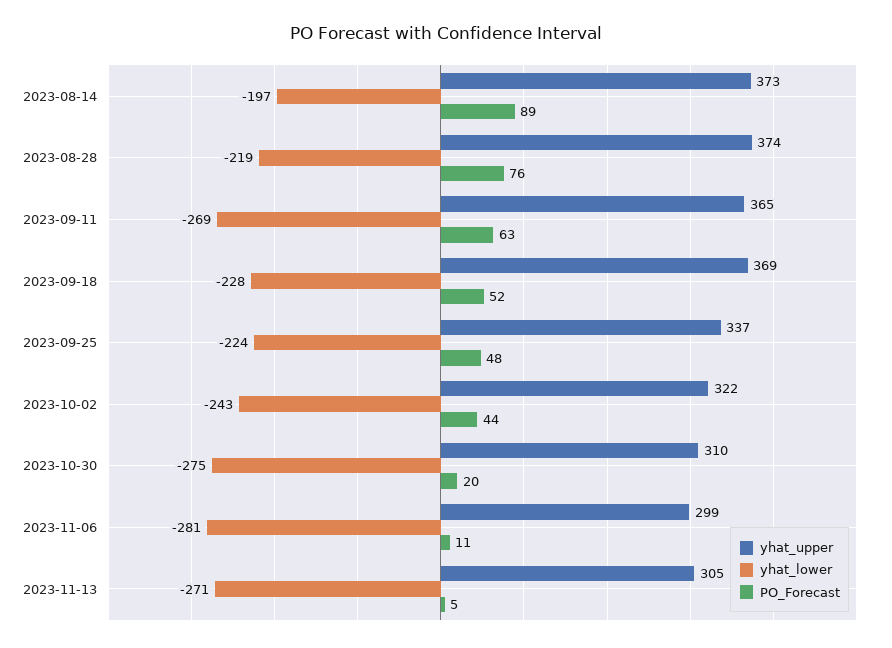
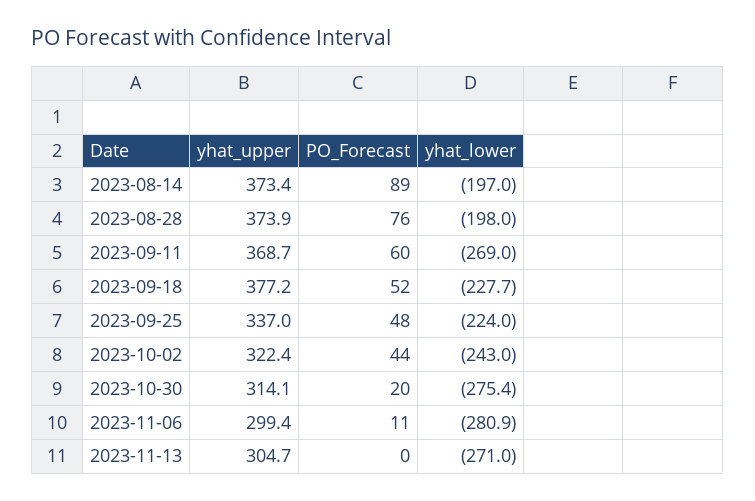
yhat_lower, 2023-08-28: -219 -> -198
yhat_upper, 2023-09-11: 365 -> 368.7
PO_Forecast, 2023-09-11: 63 -> 60
yhat_upper, 2023-09-18: 369 -> 377.2
yhat_upper, 2023-10-30: 310 -> 314.1
PO_Forecast, 2023-11-13: 5 -> 0

